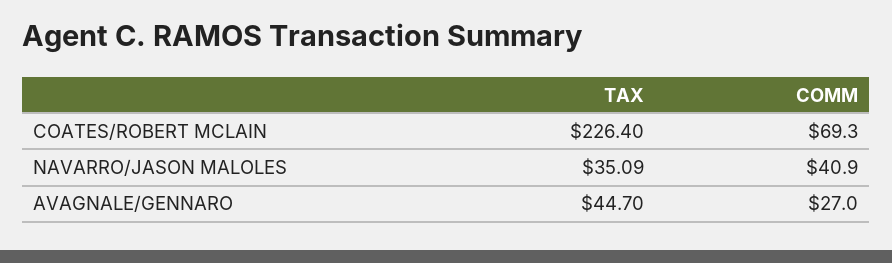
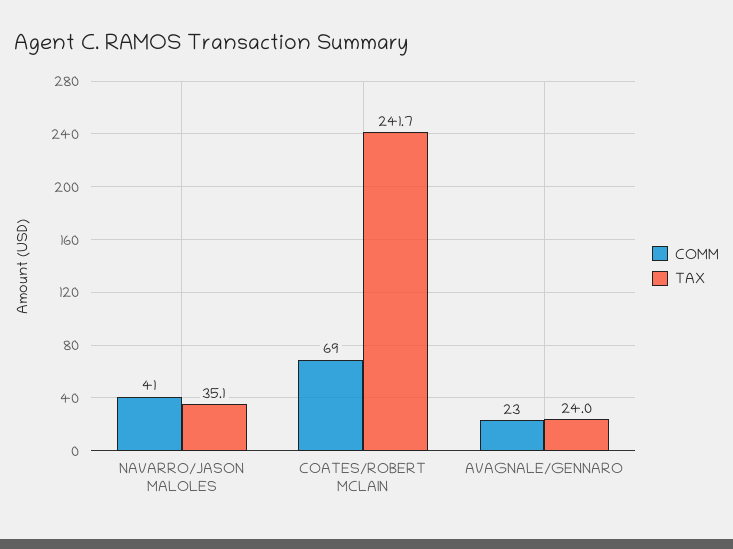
TAX, COATES/ROBERT MCLAIN: 226.4 -> 241.7
TAX, AVAGNALE/GENNARO: 44.7 -> 24
COMM, AVAGNALE/GENNARO: 27 -> 23

